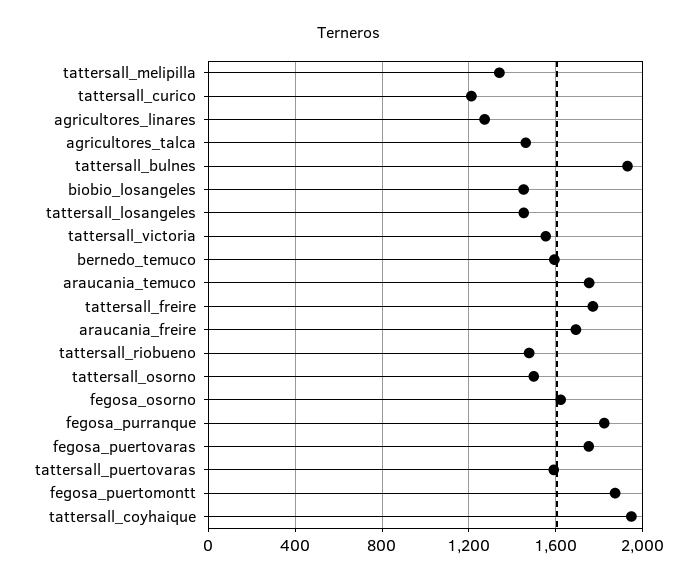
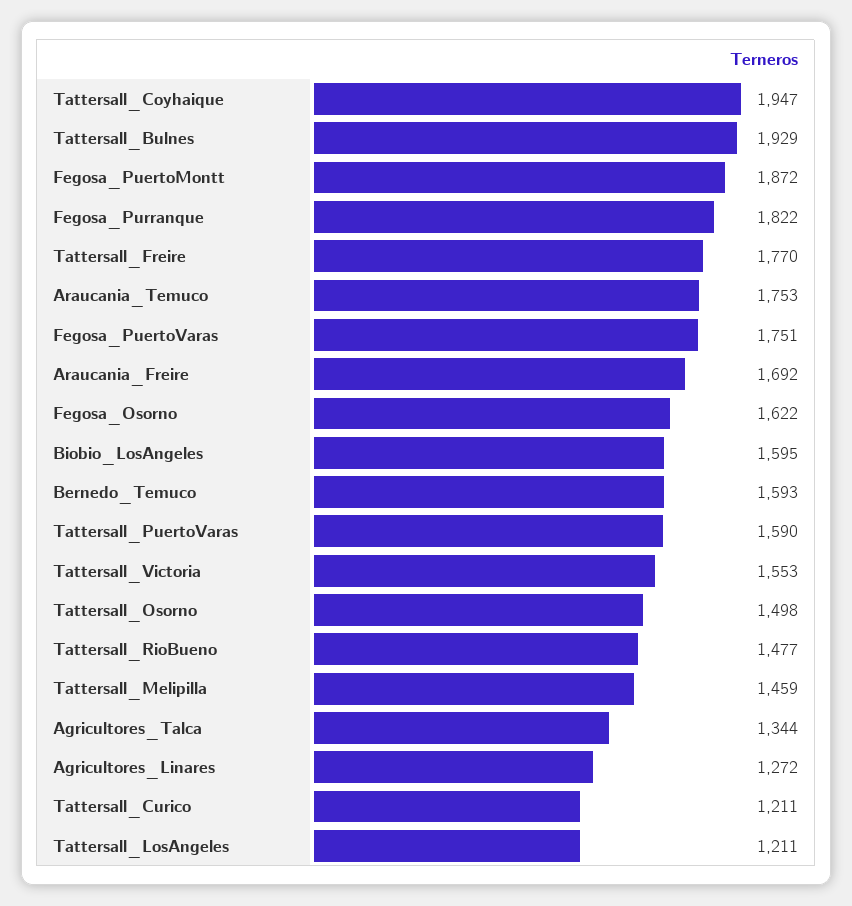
tattersall_melipilla: 1350 -> 1459
agricultores_talca: 1450 -> 1344
biobio_losangeles: 1450 -> 1595
tattersall_losangeles: 1450 -> 1211

